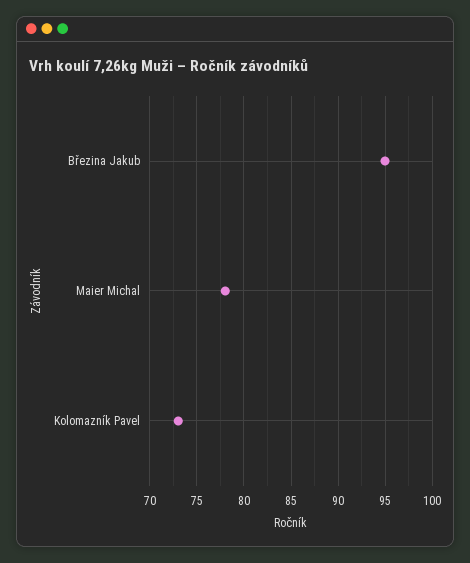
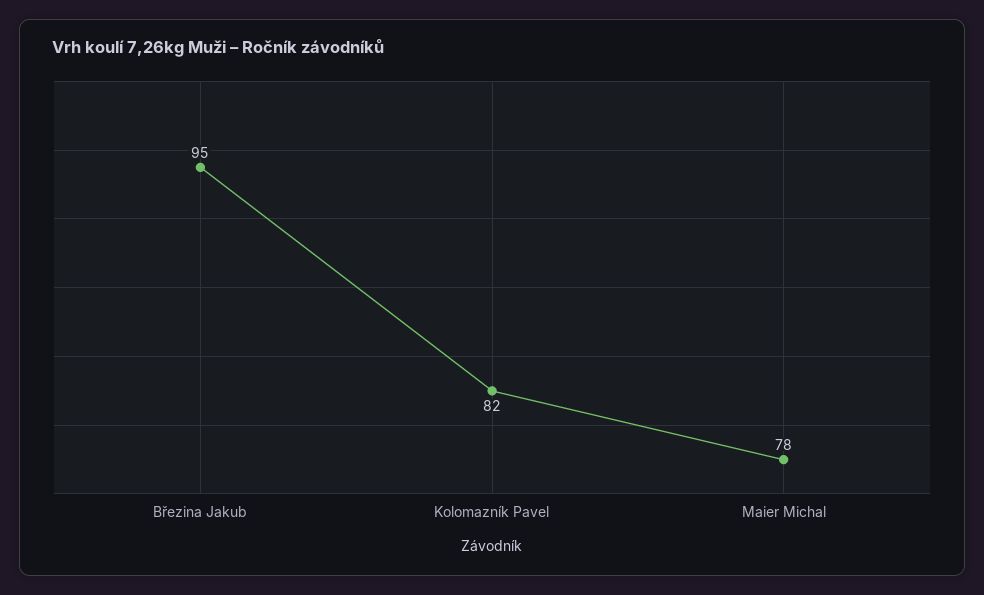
Kolomazník Pavel: 73 -> 82

